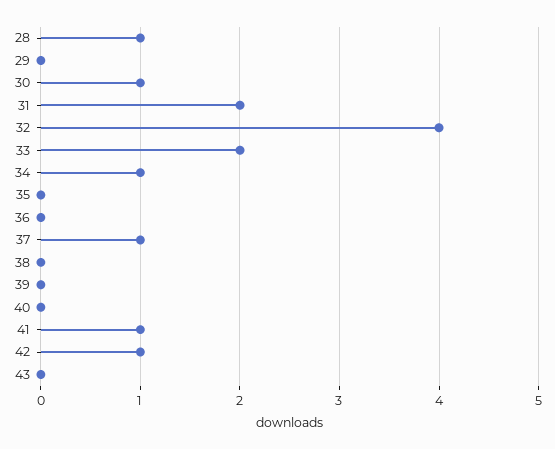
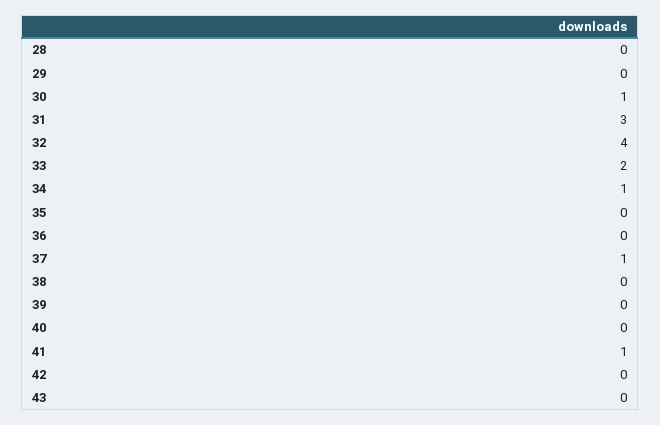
28: 1 -> 0
31: 2 -> 3
42: 1 -> 0

